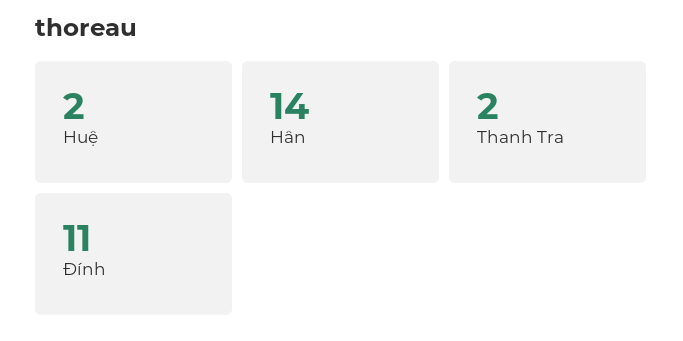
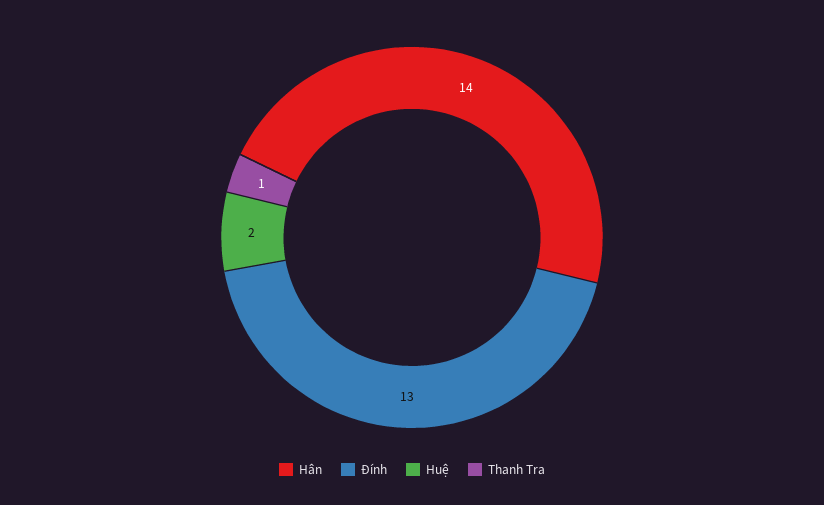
Thanh Tra: 2 -> 1
Đính: 11 -> 13

